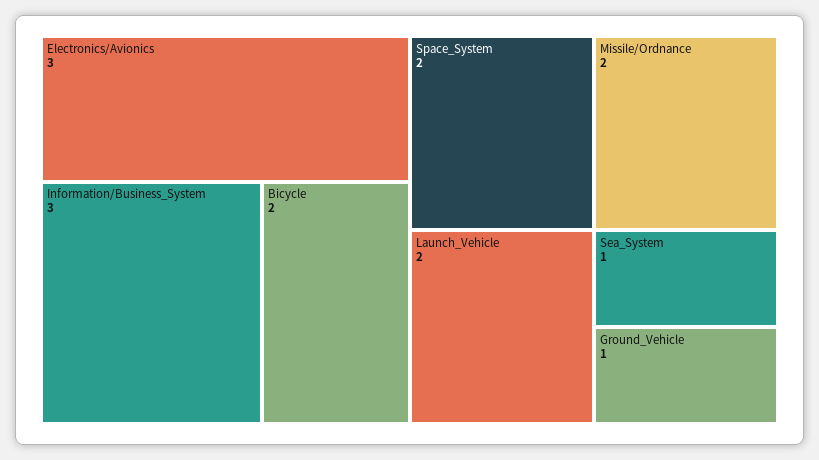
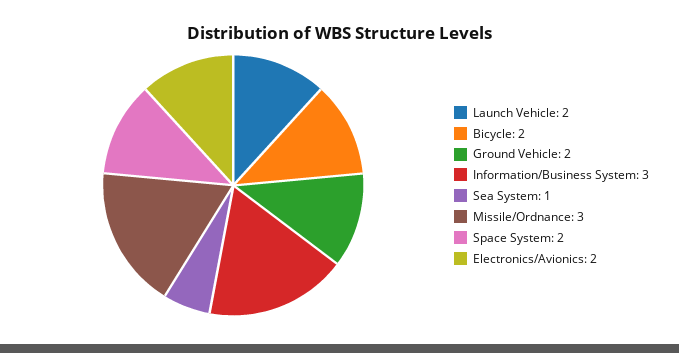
Electronics/Avionics: 3 -> 2
Missile/Ordnance: 2 -> 3
Ground_Vehicle: 1 -> 2

